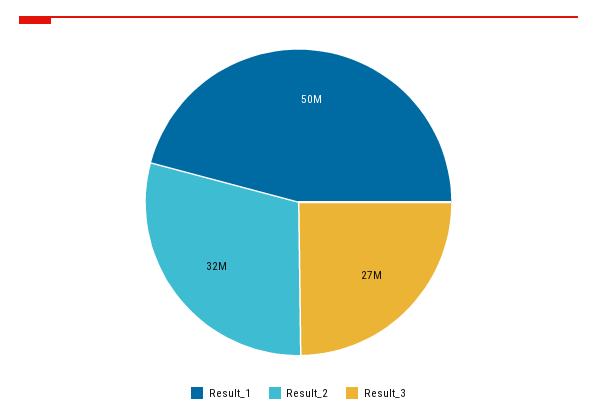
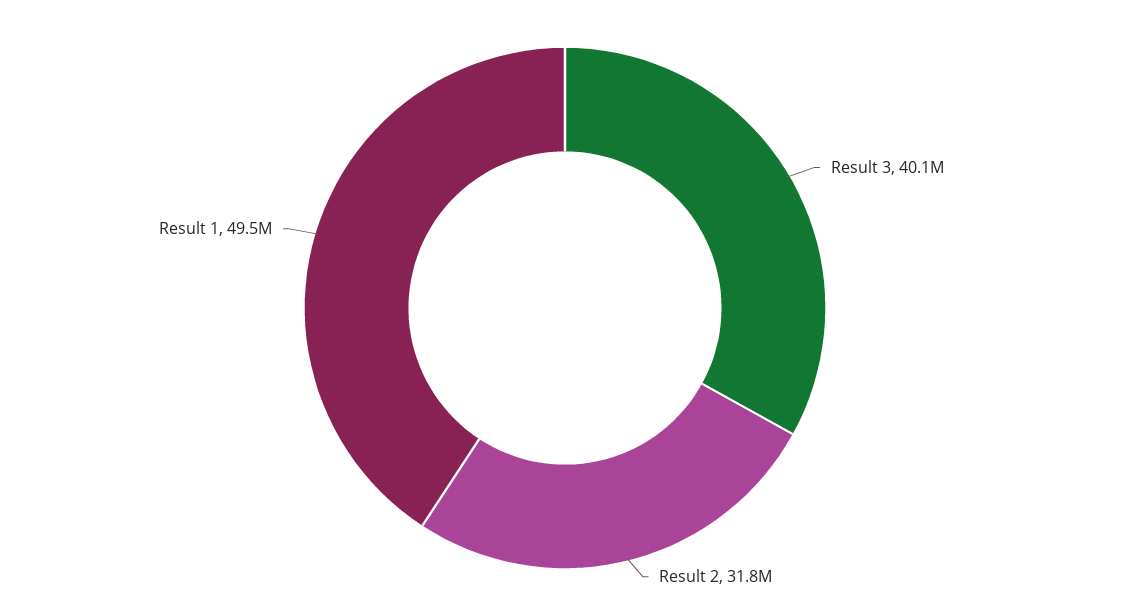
Result_3: 27000000 -> 40100000

